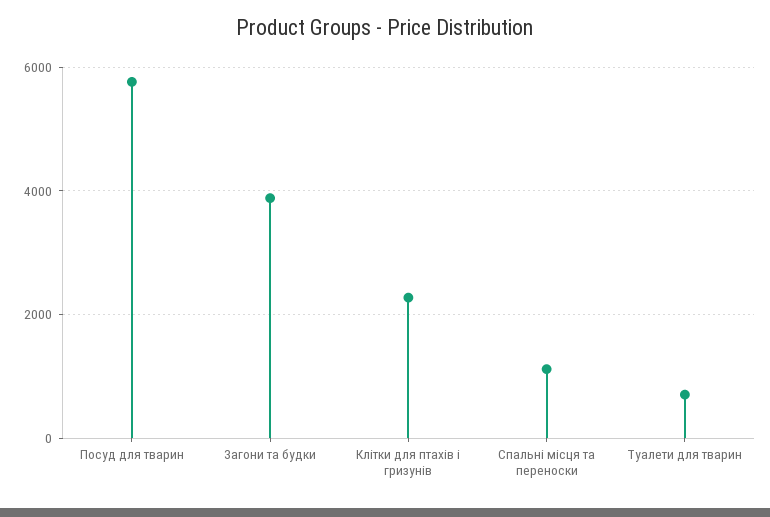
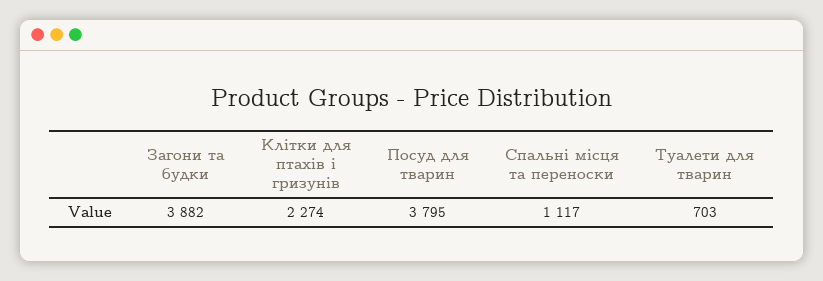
Посуд для тварин: 5800 -> 3795

